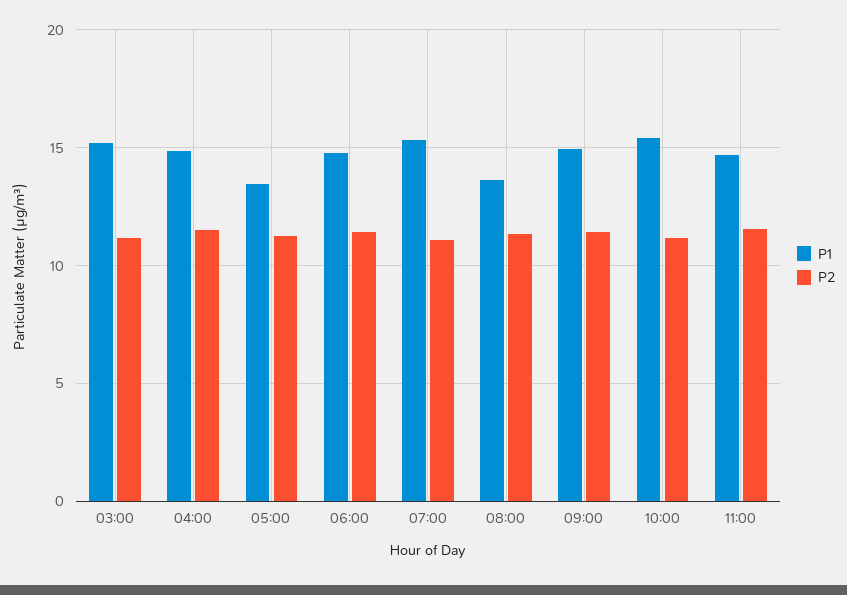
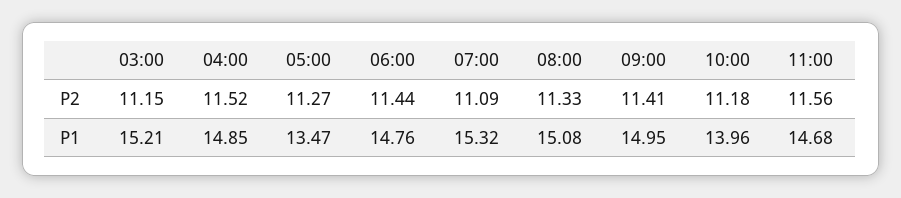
P1, 08:00: 13.5 -> 15.08
P1, 10:00: 15.5 -> 13.96

